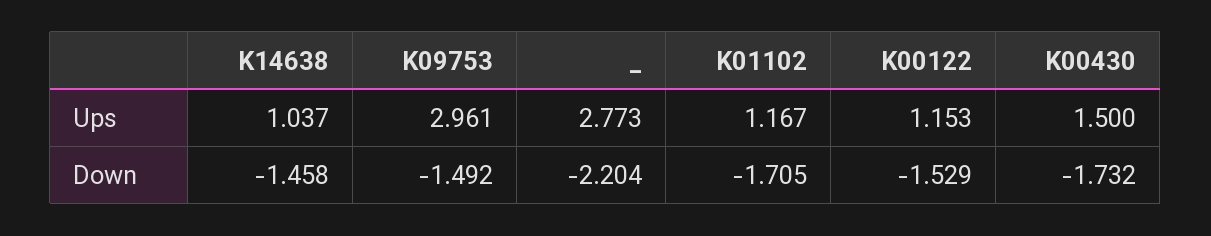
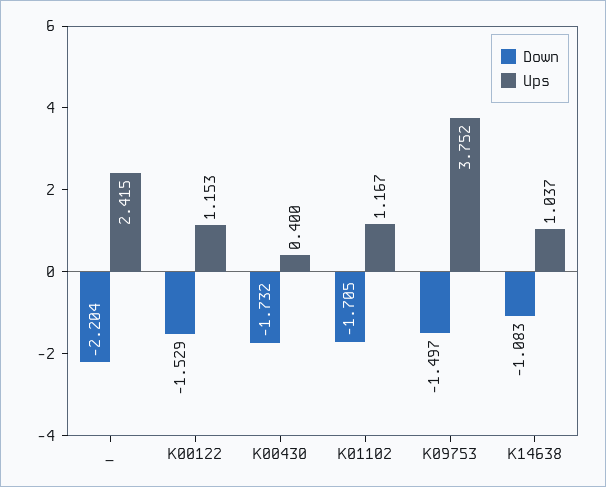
Ups, K09753: 2.961 -> 3.752
Ups, _: 2.773 -> 2.415
Ups, K00430: 1.5 -> 0.4
Down, K14638: -1.458 -> -1.083
Down, K09753: -1.492 -> -1.497

